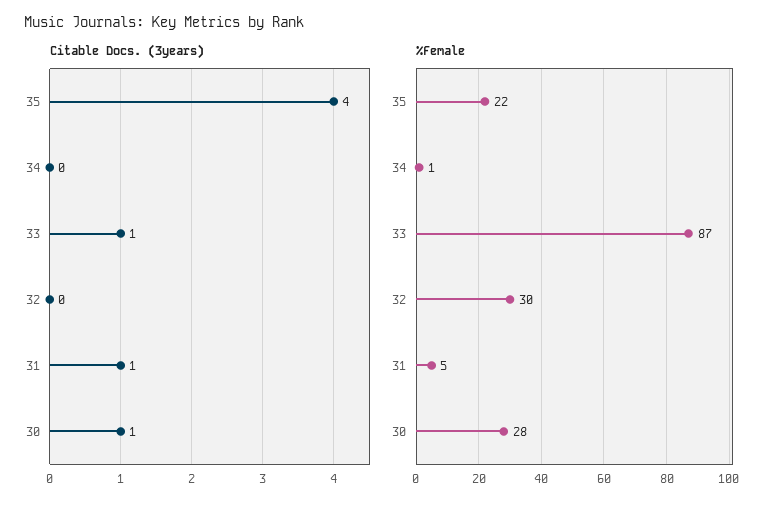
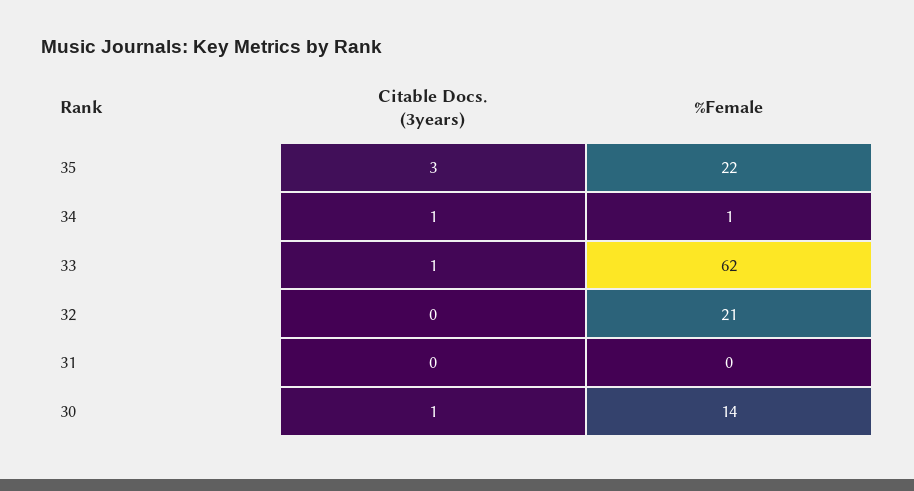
Citable Docs. (3years), 35: 4 -> 3
Citable Docs. (3years), 34: 0 -> 1
Citable Docs. (3years), 31: 1 -> 0
%Female, 33: 87 -> 62
%Female, 32: 30 -> 21
%Female, 31: 5 -> 0
%Female, 30: 28 -> 14

